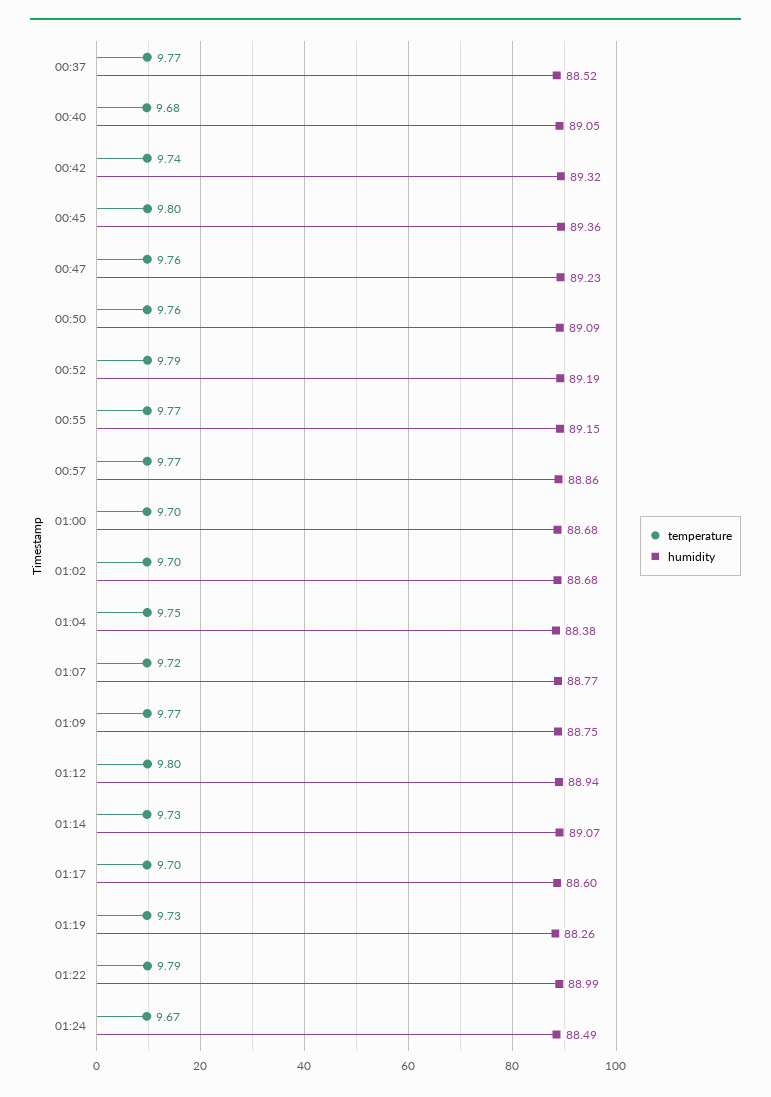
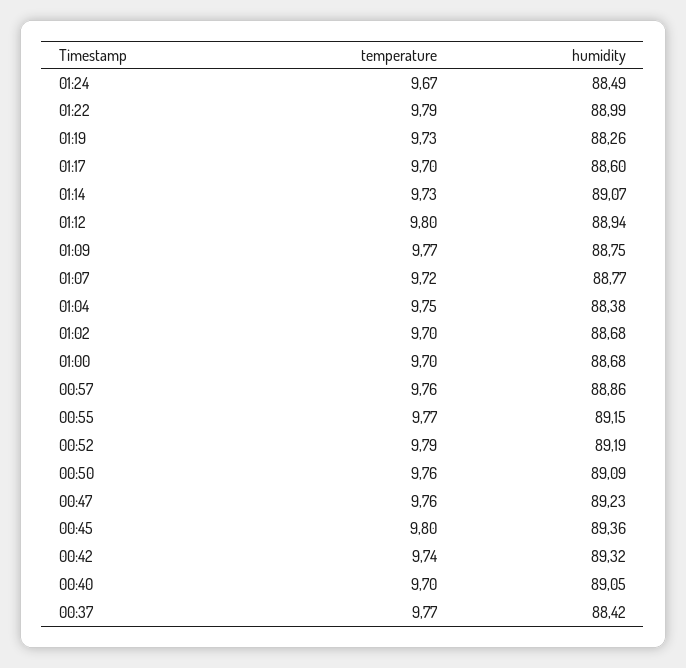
humidity, 00:37: 88.52 -> 88.42
temperature, 00:40: 9.68 -> 9.7
temperature, 00:57: 9.77 -> 9.76

